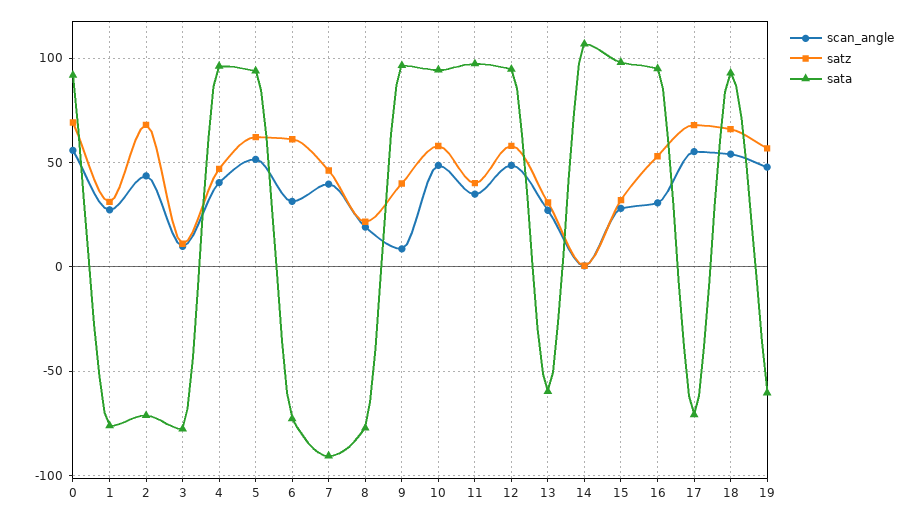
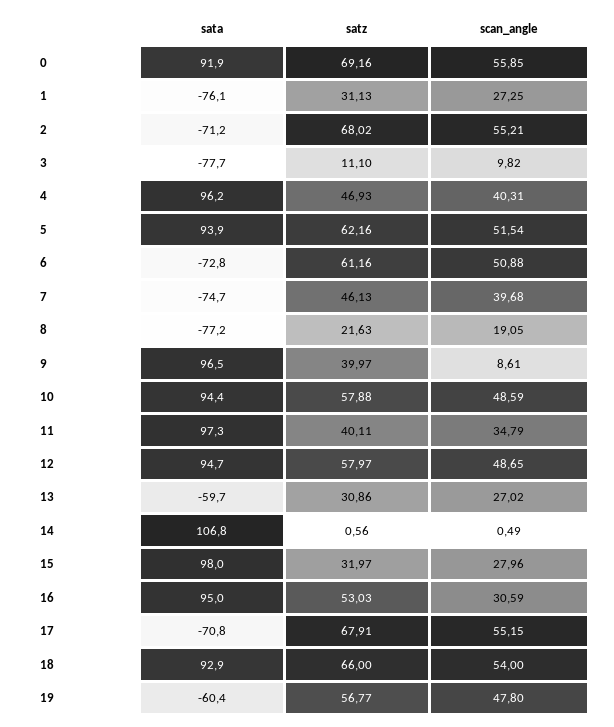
scan_angle, 2: 45 -> 55.21
scan_angle, 6: 30 -> 50.88
sata, 7: -90 -> -74.7

